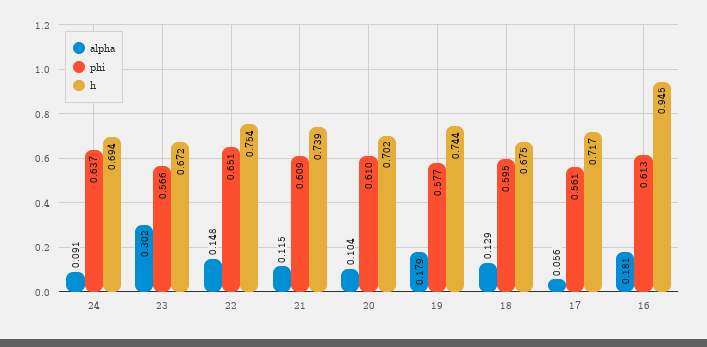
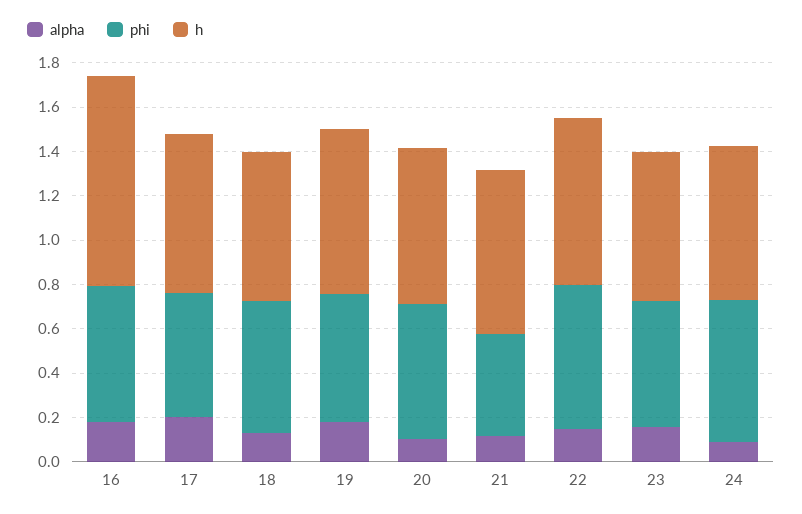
alpha, 23: 0.302 -> 0.15
phi, 21: 0.609 -> 0.45
alpha, 17: 0.056 -> 0.2

